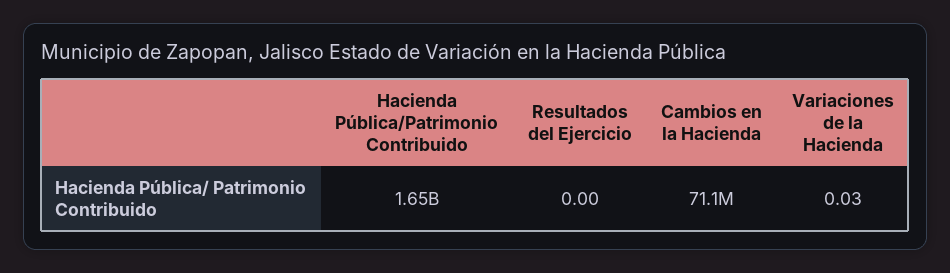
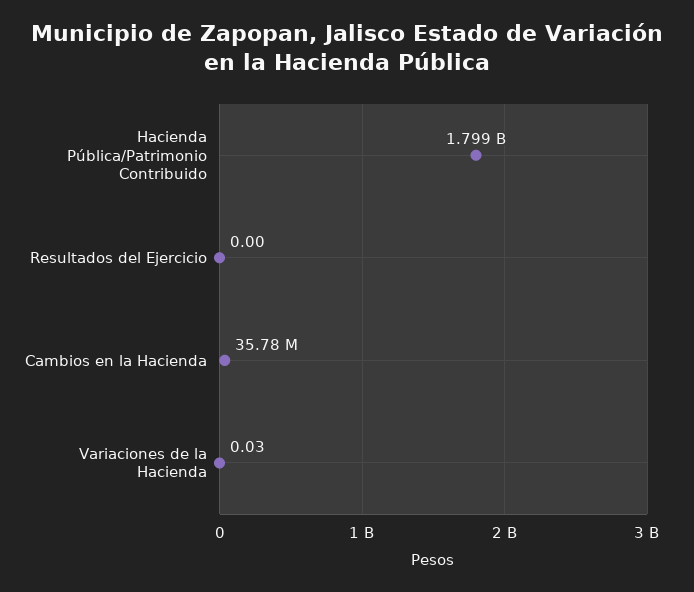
Hacienda Pública/Patrimonio Contribuido: 1650000000 -> 1799000000
Cambios en la Hacienda: 71100000 -> 35780000

